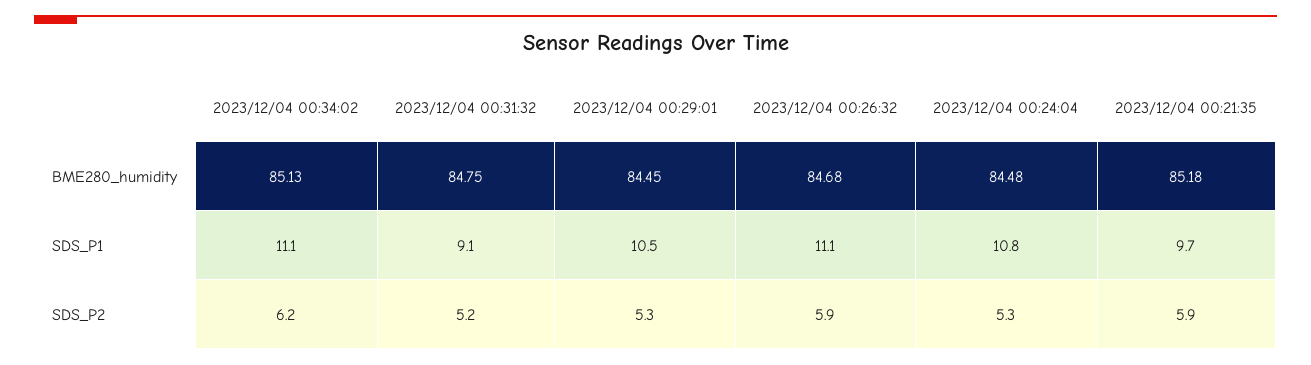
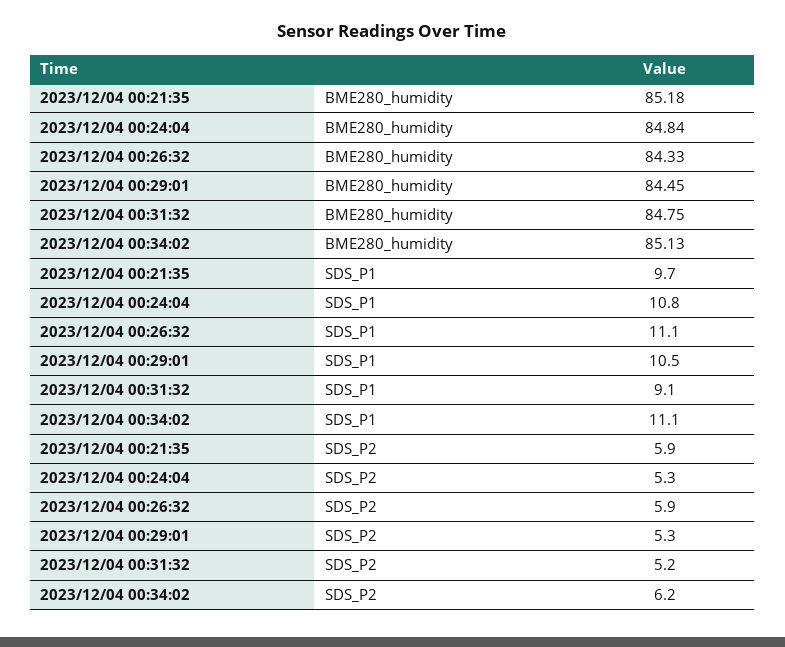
2023/12/04 00:26:32, BME280_humidity: 84.68 -> 84.33
2023/12/04 00:24:04, BME280_humidity: 84.48 -> 84.84

